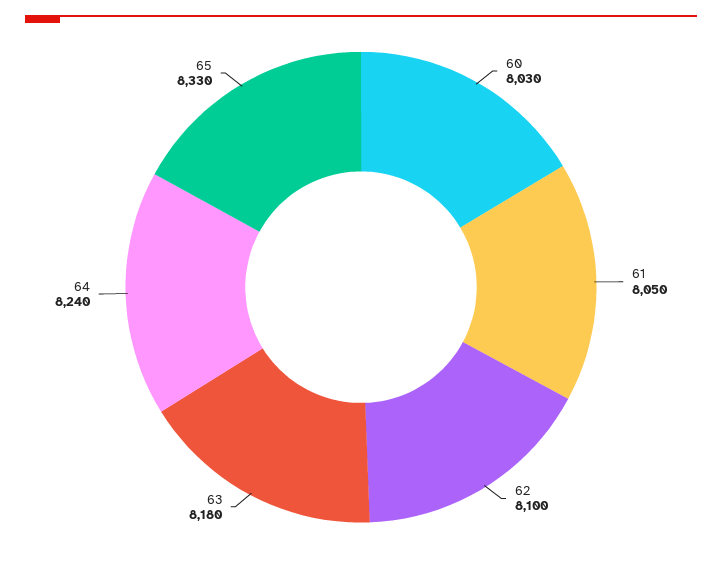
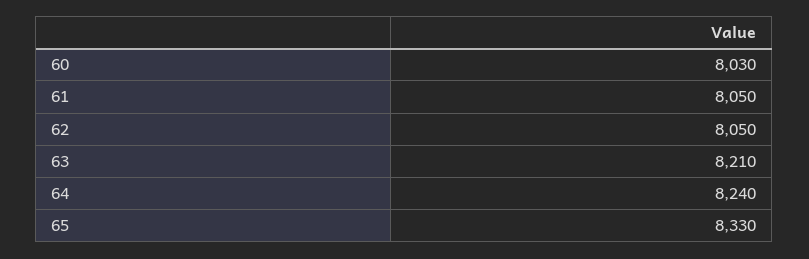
62: 8100 -> 8050
63: 8180 -> 8210

